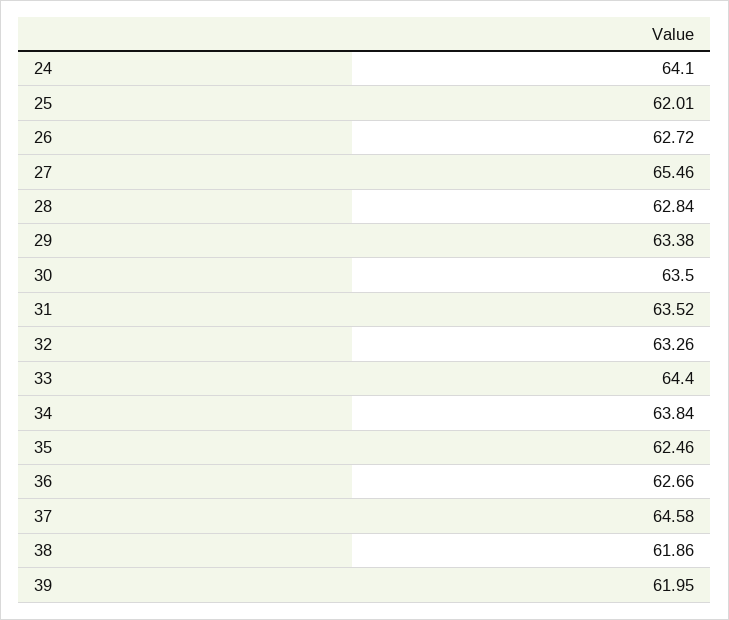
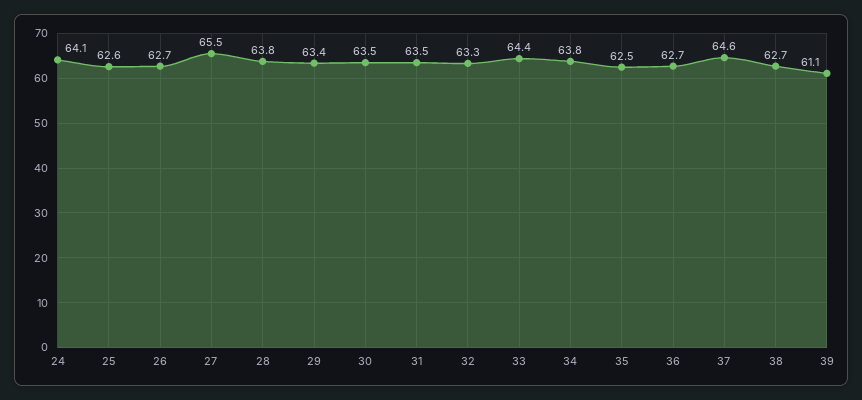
25: 62.01 -> 62.6
28: 62.84 -> 63.8
38: 61.86 -> 62.7
39: 61.95 -> 61.1

